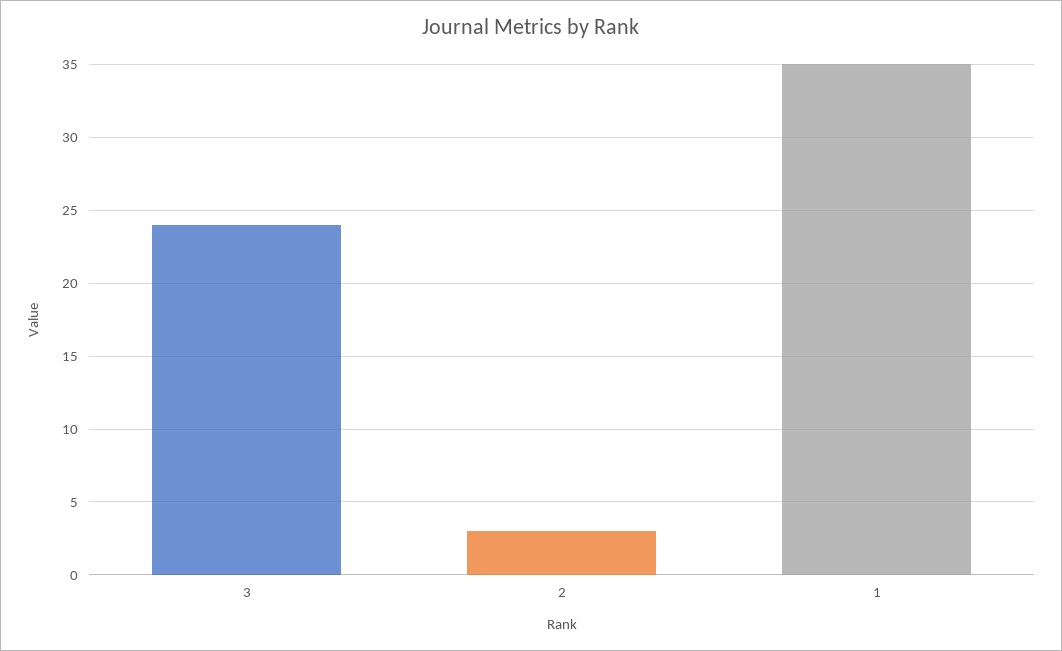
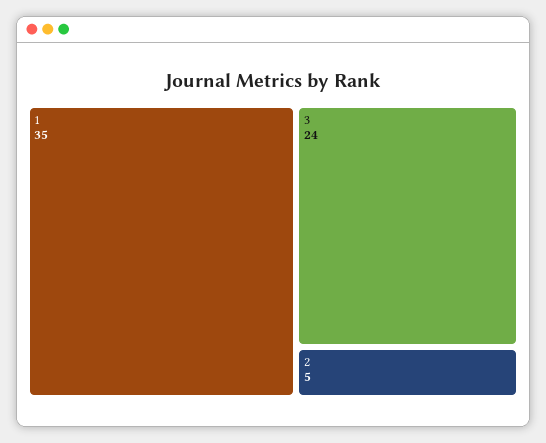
2: 3 -> 5

